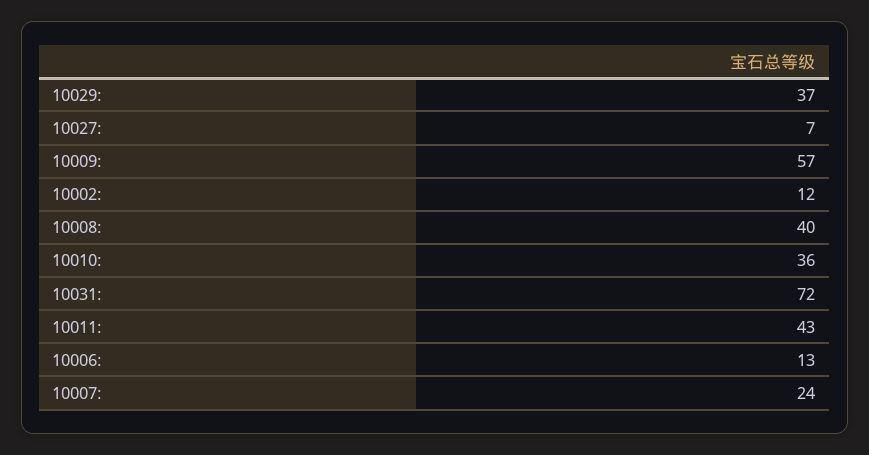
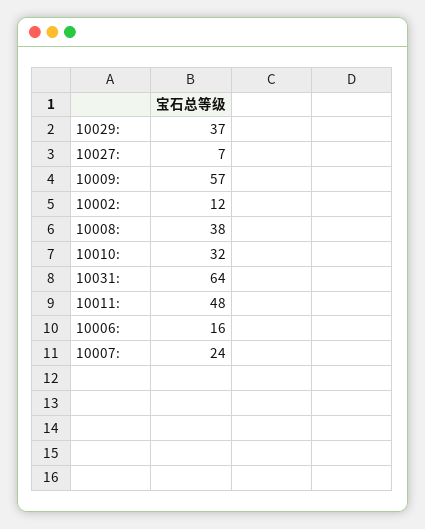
10008:: 40 -> 38
10010:: 36 -> 32
10031:: 72 -> 64
10011:: 43 -> 48
10006:: 13 -> 16

